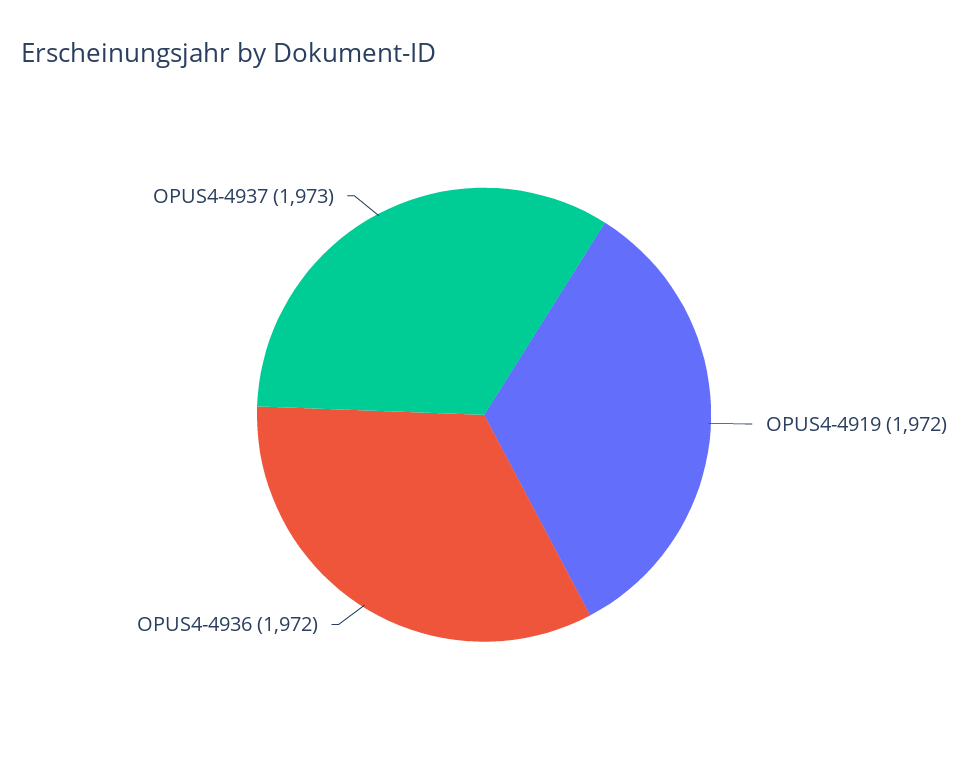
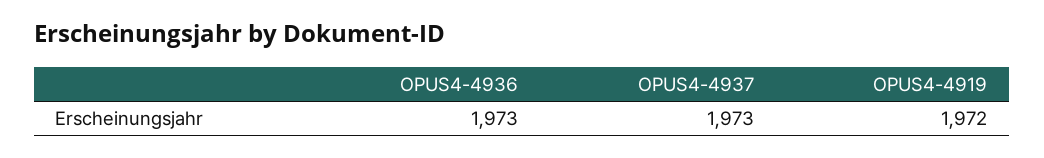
OPUS4-4936: 1972 -> 1973

